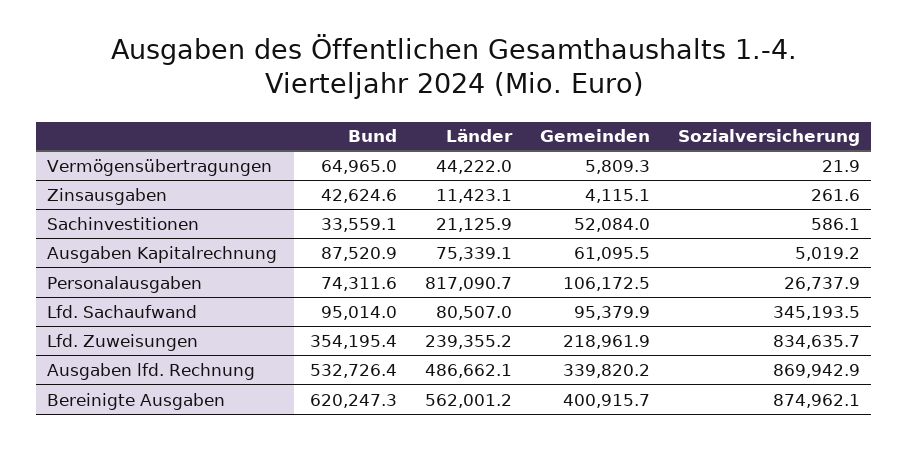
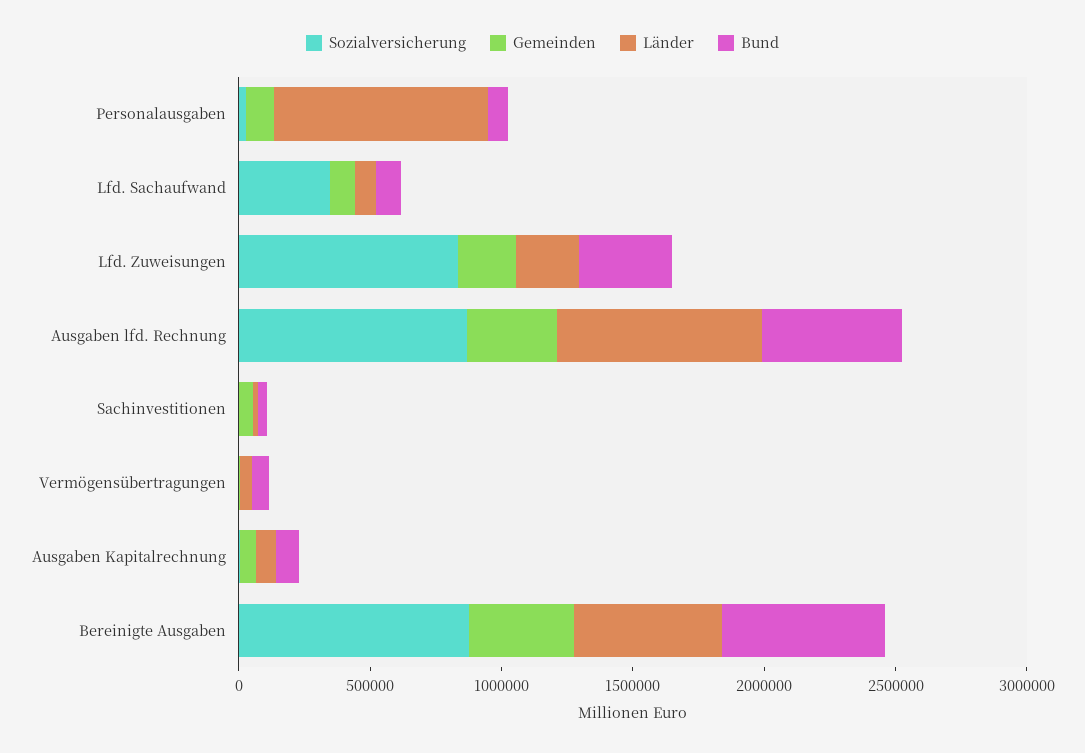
Bund, Zinsausgaben: 42624.6 -> none
Länder, Zinsausgaben: 11423.1 -> none
Gemeinden, Zinsausgaben: 4115.1 -> none
Sozialversicherung, Zinsausgaben: 261.6 -> none
Länder, Ausgaben lfd. Rechnung: 486662.1 -> 800000

